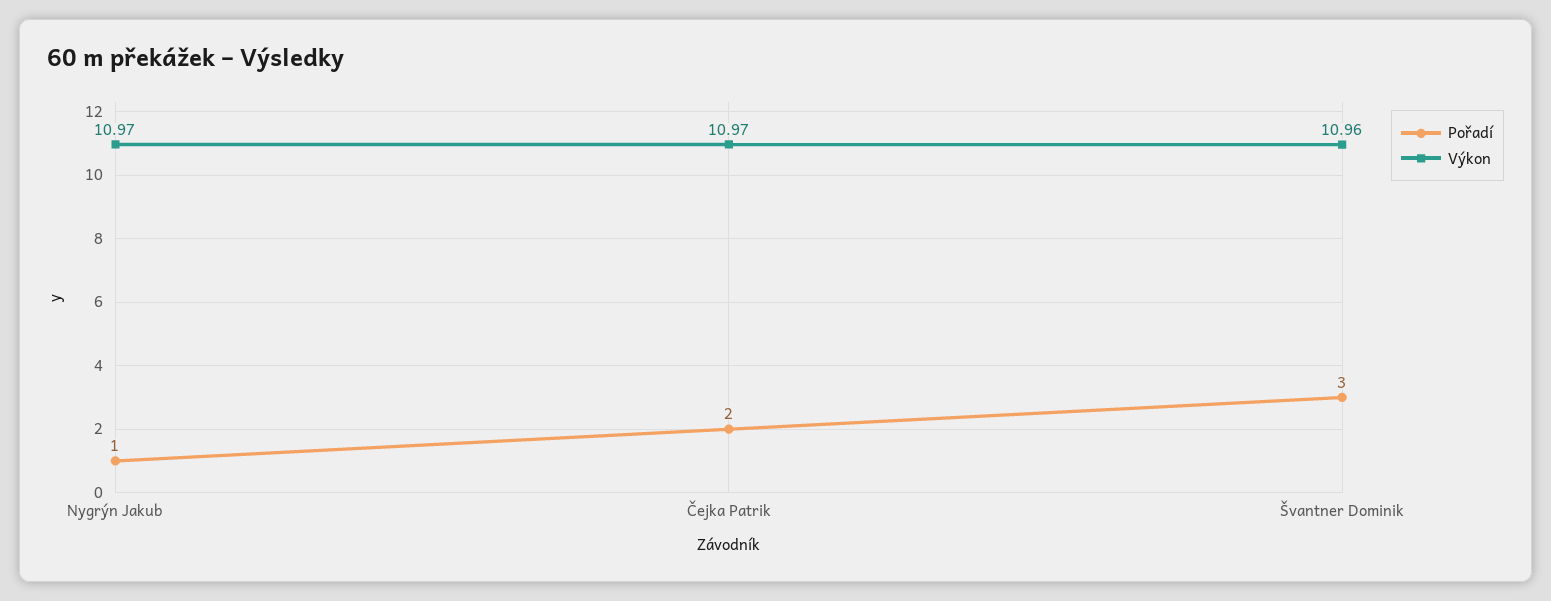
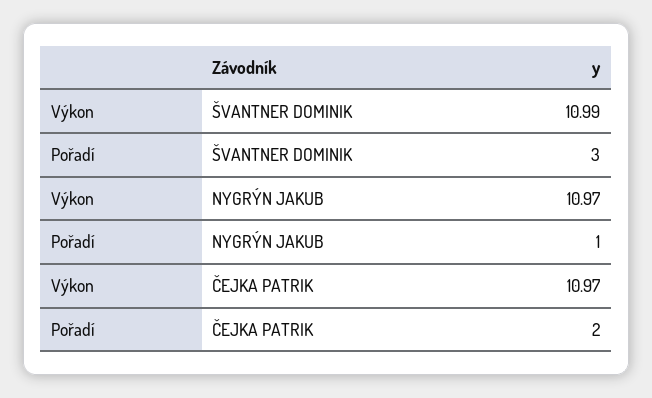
Výkon, Švantner Dominik: 10.96 -> 10.99

